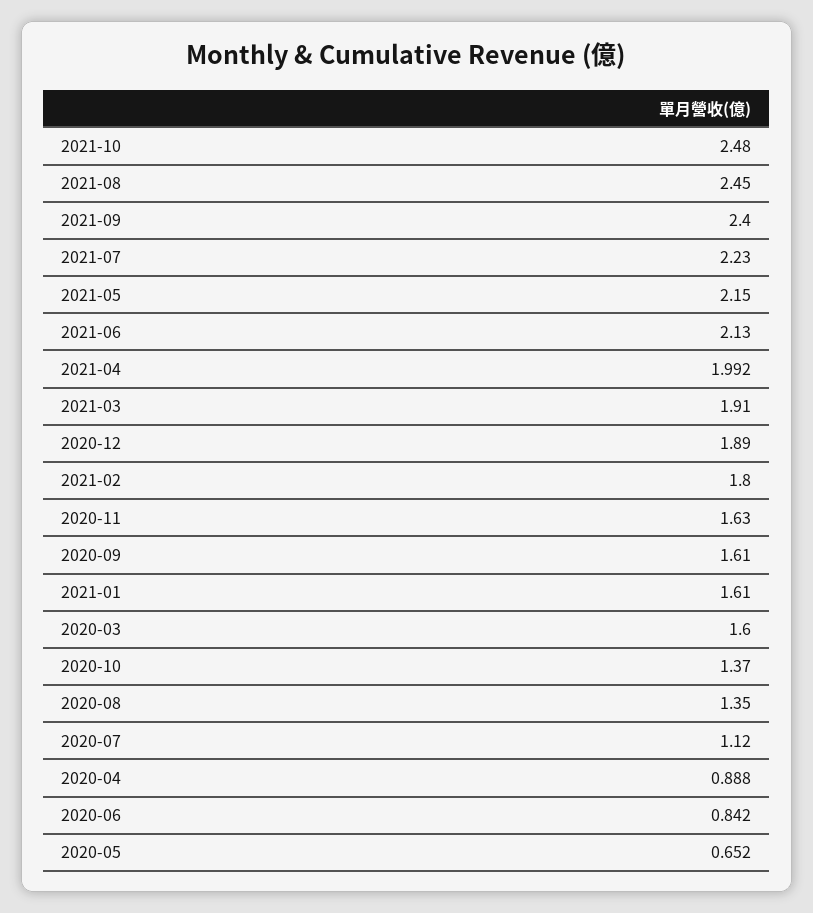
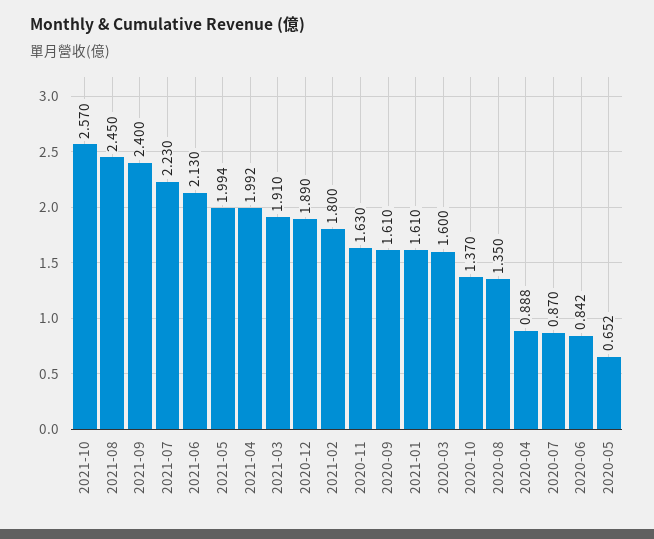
2021-10: 2.48 -> 2.57
2021-05: 2.15 -> 1.994
2020-07: 1.12 -> 0.87

